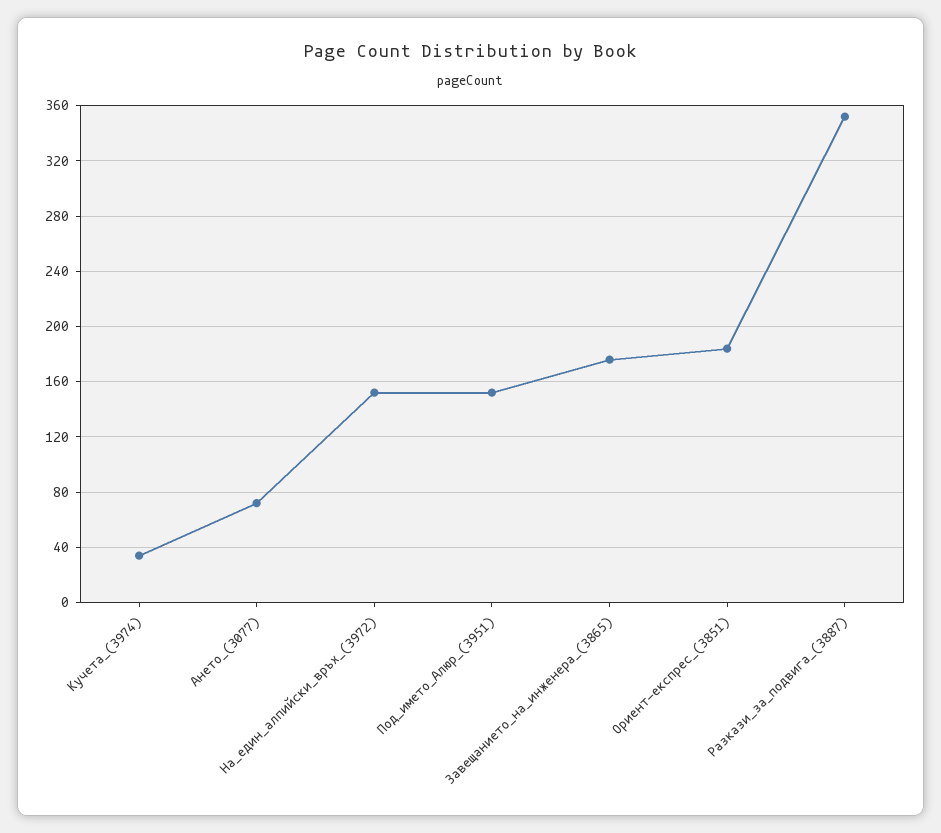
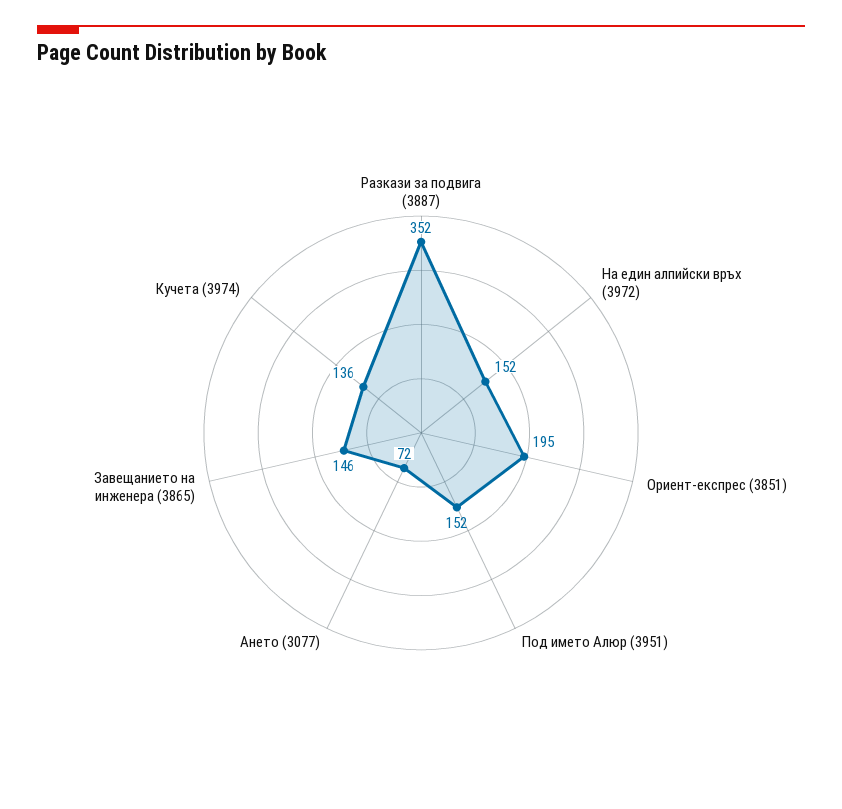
Кучета_(3974): 35 -> 136
Завещанието_на_инженера_(3865): 175 -> 146
Ориент-експрес_(3851): 185 -> 195

